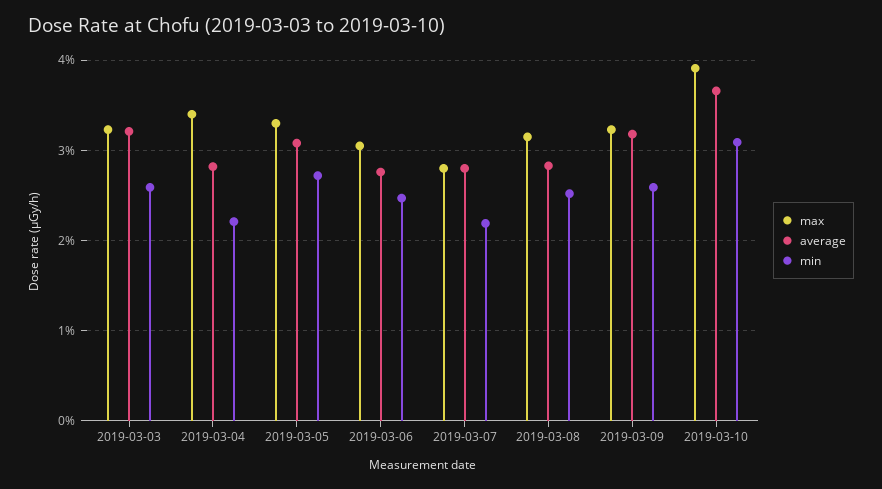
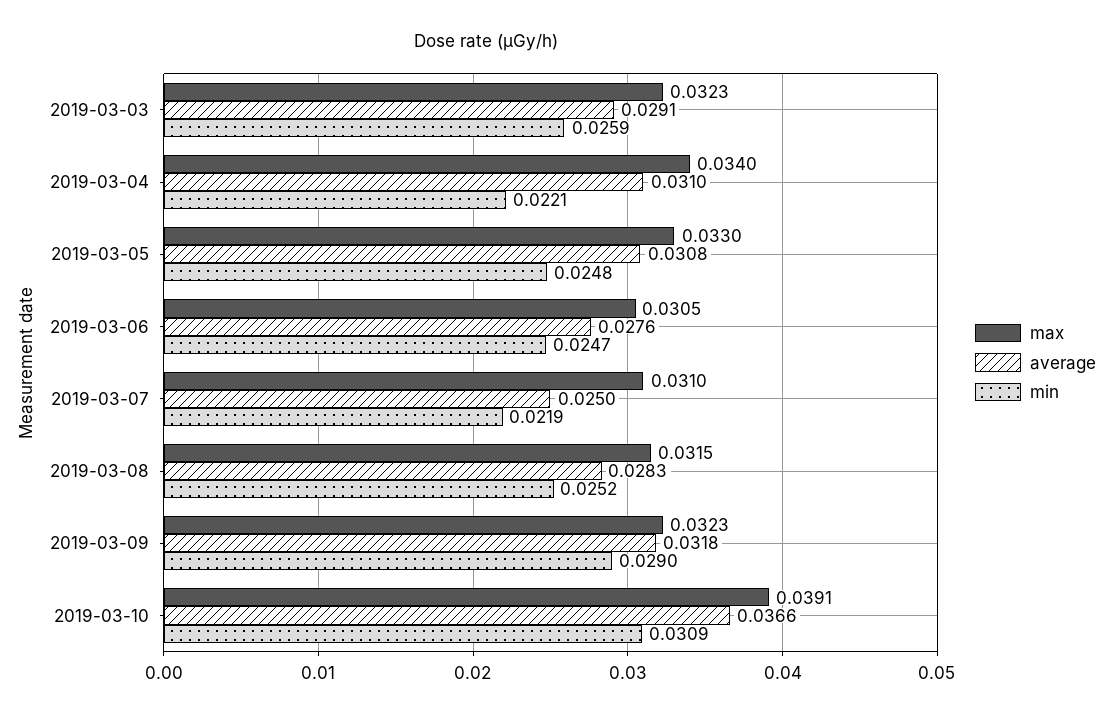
average, 2019-03-03: 0.032 -> 0.0291
average, 2019-03-04: 0.028 -> 0.031
min, 2019-03-05: 0.027 -> 0.0248
max, 2019-03-07: 0.028 -> 0.031
average, 2019-03-07: 0.028 -> 0.025
min, 2019-03-09: 0.026 -> 0.029

